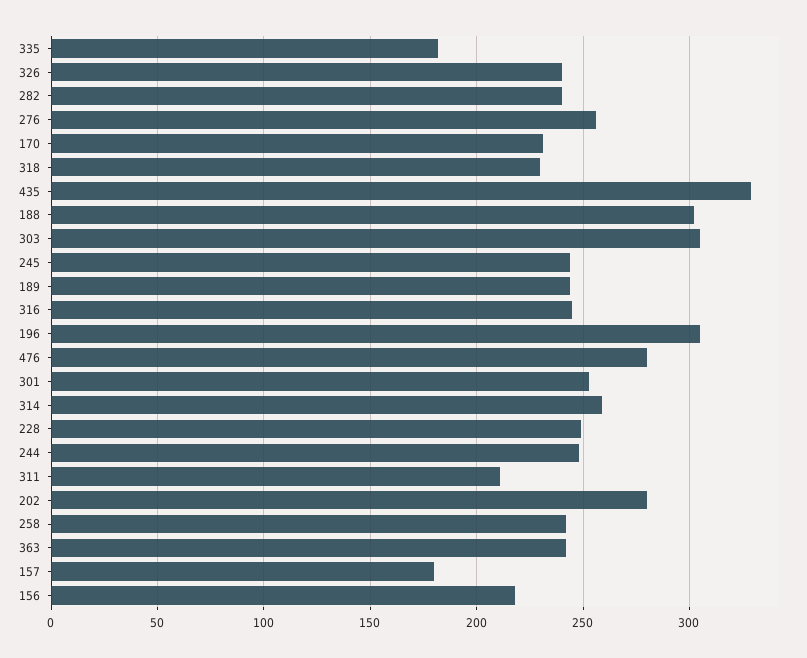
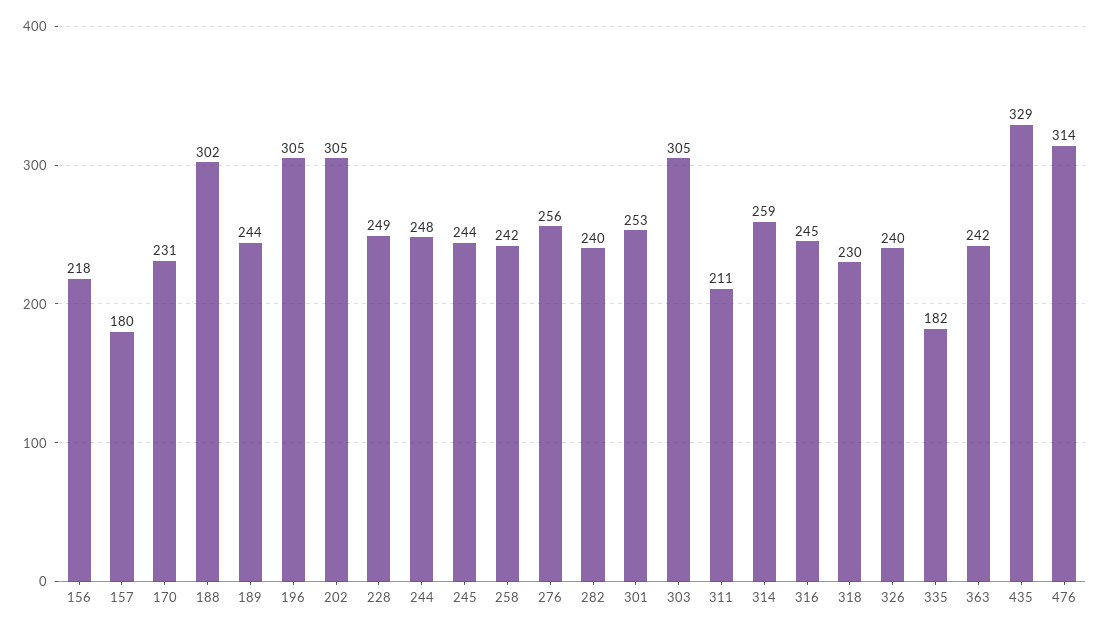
476: 280 -> 314
202: 280 -> 305

